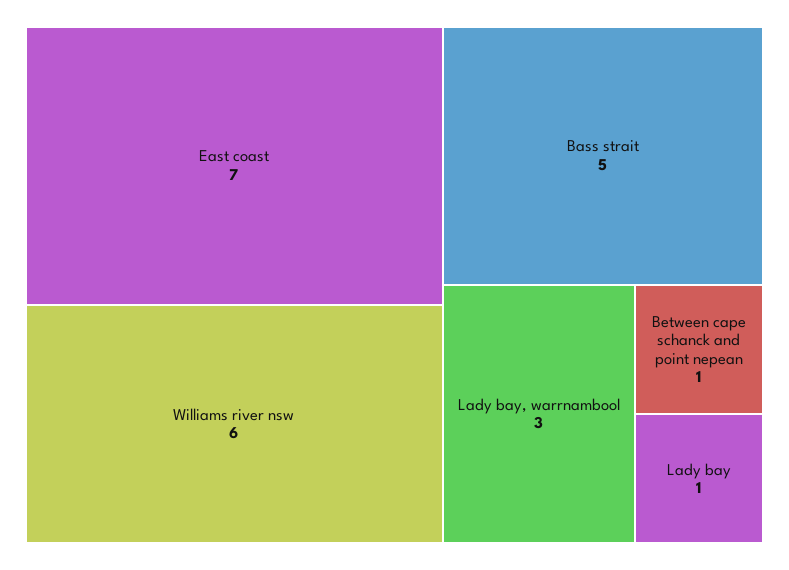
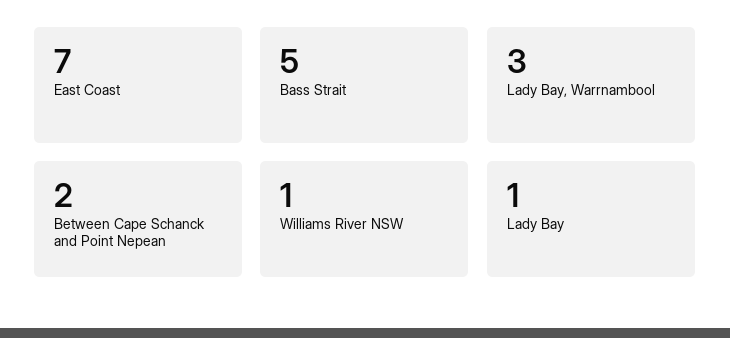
Williams river nsw: 6 -> 1
Between cape schanck and point nepean: 1 -> 2

